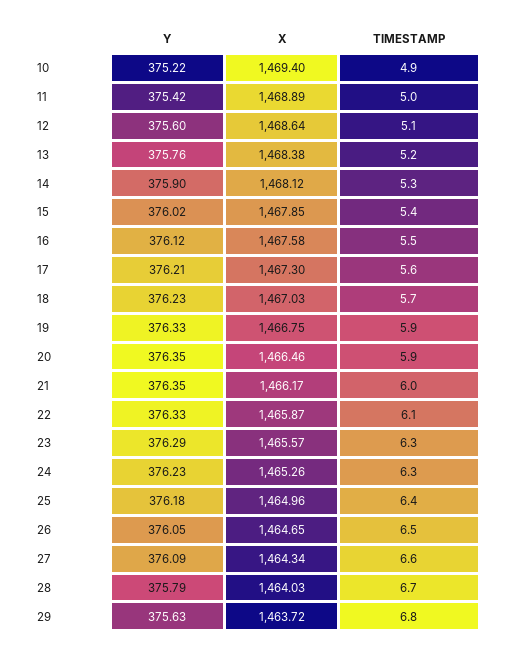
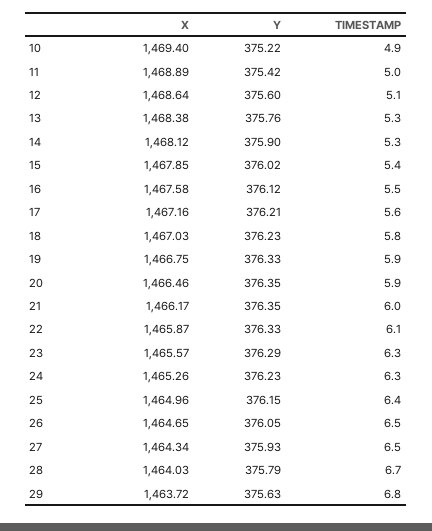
TIMESTAMP, 13: 5.2 -> 5.3
X, 17: 1467.3 -> 1467.16
TIMESTAMP, 18: 5.7 -> 5.8
Y, 25: 376.18 -> 376.15
Y, 27: 376.09 -> 375.93
TIMESTAMP, 27: 6.6 -> 6.5

